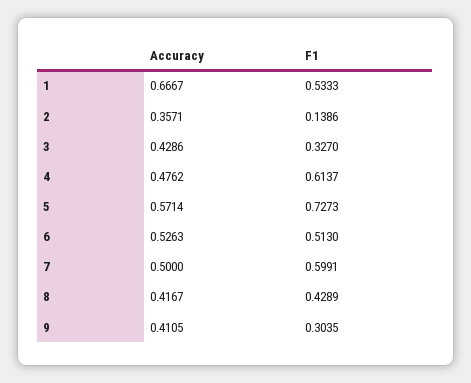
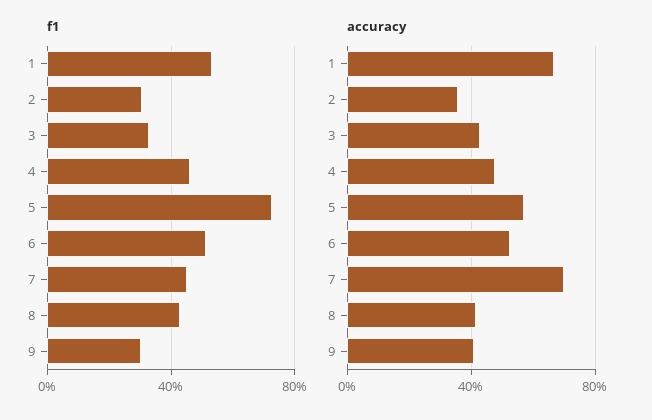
F1, 2: 0.1386 -> 0.3
F1, 4: 0.6137 -> 0.45
Accuracy, 7: 0.5 -> 0.7
F1, 7: 0.5991 -> 0.45

